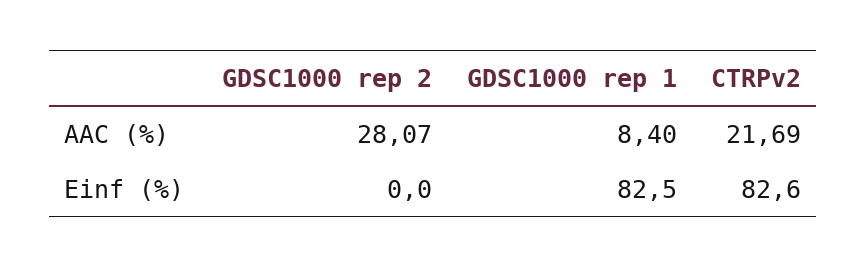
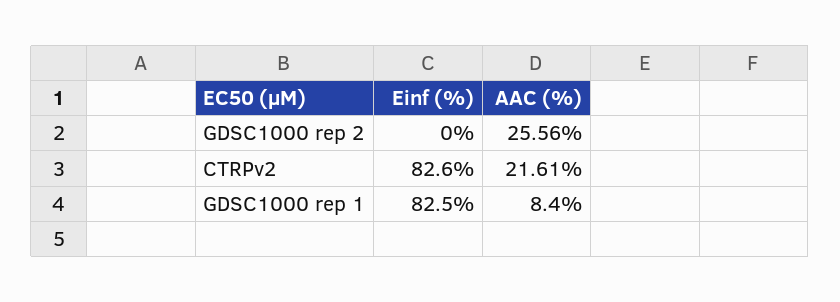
GDSC1000 rep 2, AAC (%): 28.07 -> 25.56
CTRPv2, AAC (%): 21.69 -> 21.61

